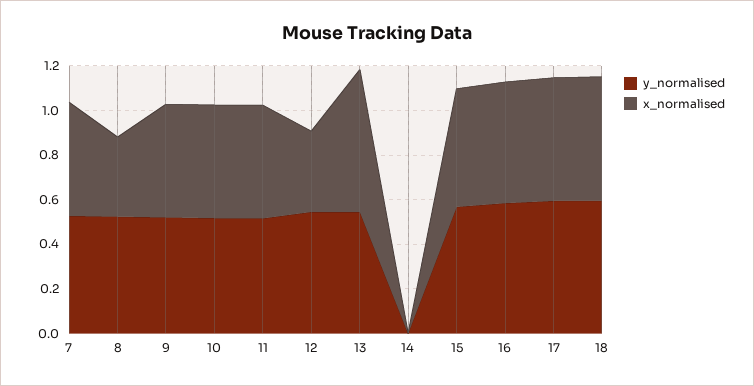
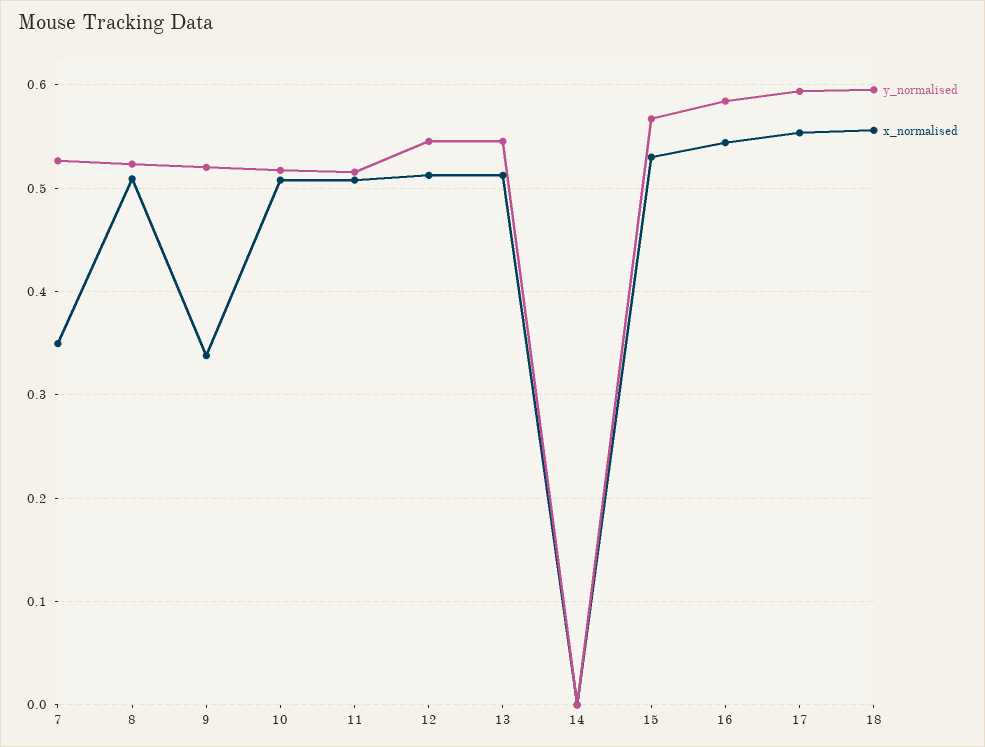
x_normalised, 7: 0.5 -> 0.35
x_normalised, 8: 0.35 -> 0.51
x_normalised, 9: 0.5 -> 0.34
x_normalised, 12: 0.35 -> 0.51
x_normalised, 13: 0.65 -> 0.51

